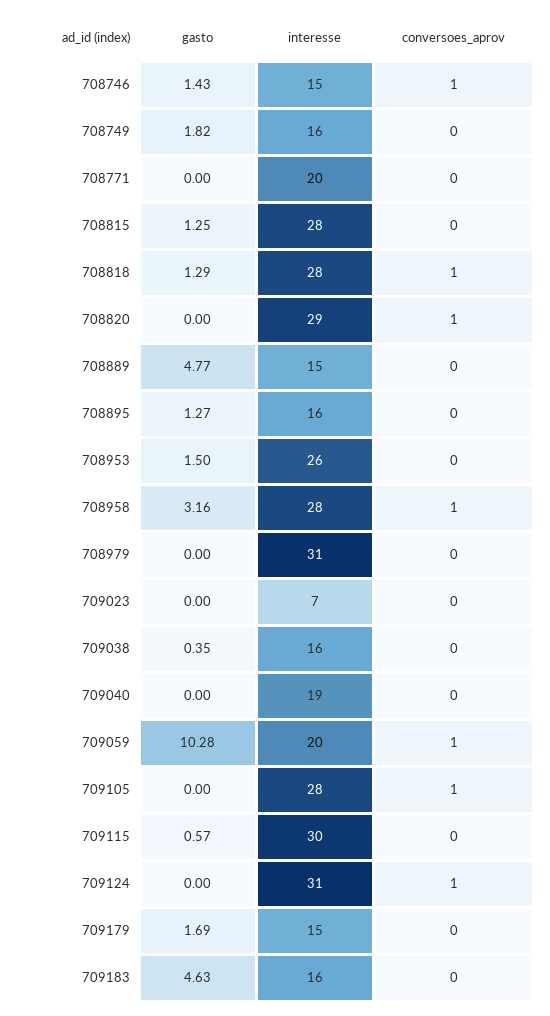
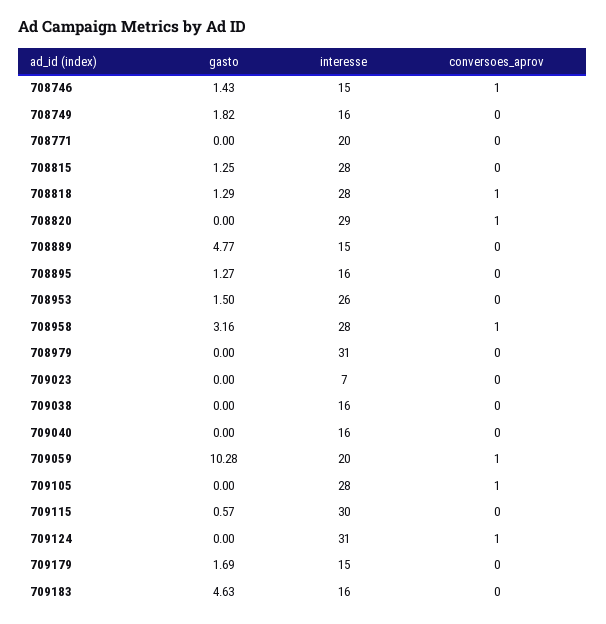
gasto, 709038: 0.35 -> 0
interesse, 709040: 19 -> 16

